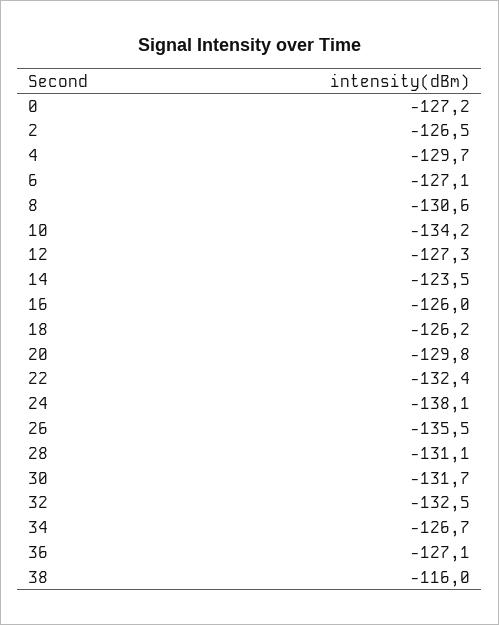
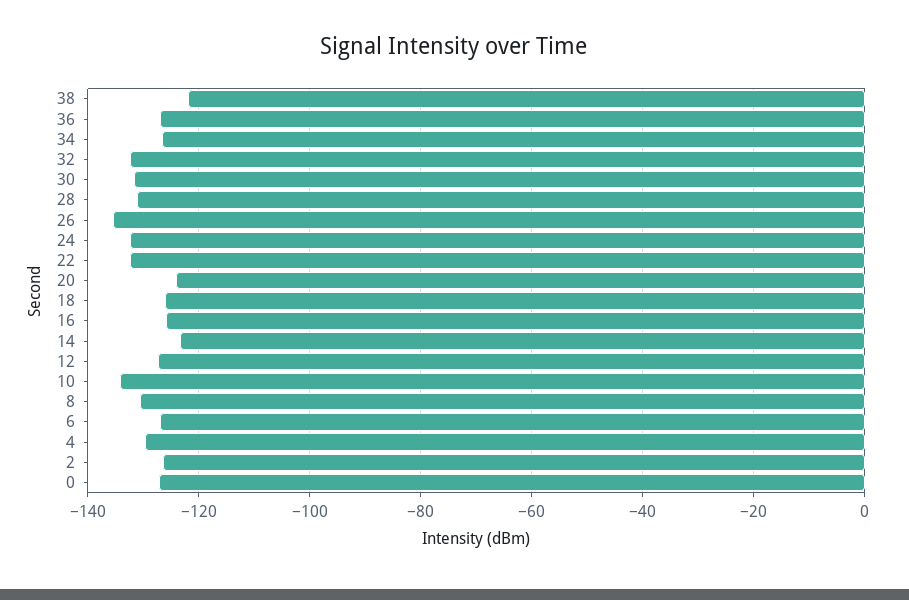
20: -129.8 -> -124
24: -138.1 -> -132
38: -116 -> -122

